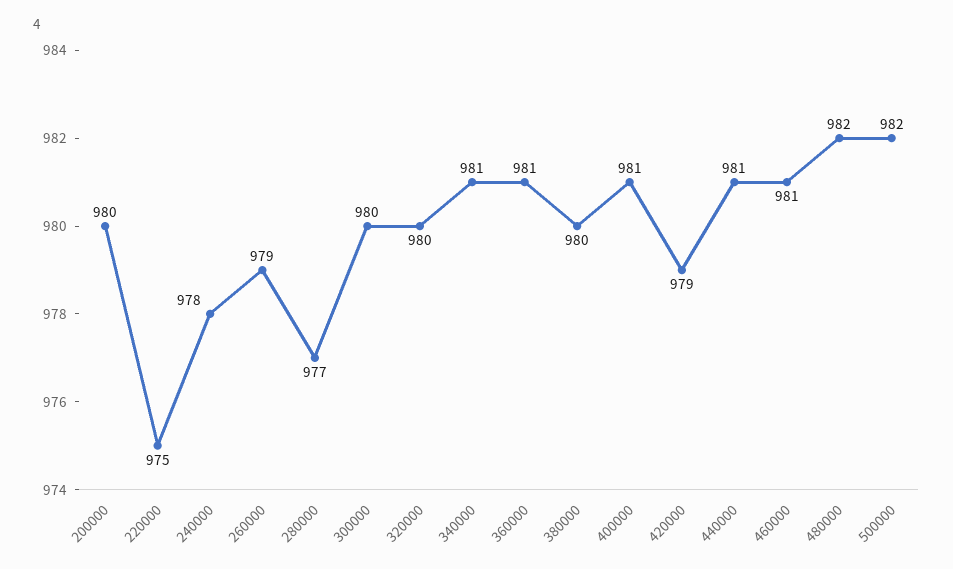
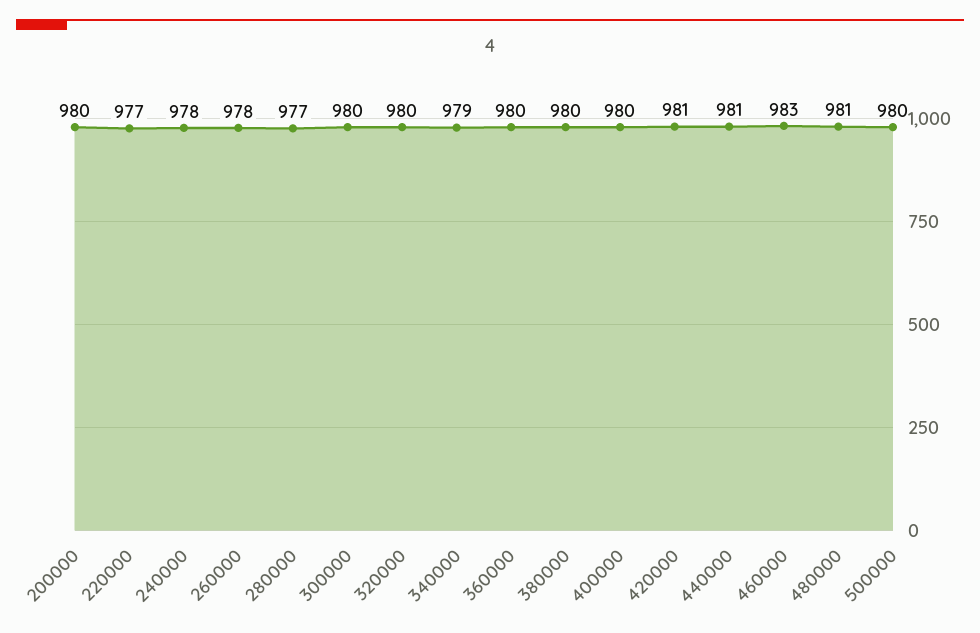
220000: 975 -> 977
260000: 979 -> 978
340000: 981 -> 979
360000: 981 -> 980
400000: 981 -> 980
420000: 979 -> 981
460000: 981 -> 983
480000: 982 -> 981
500000: 982 -> 980

